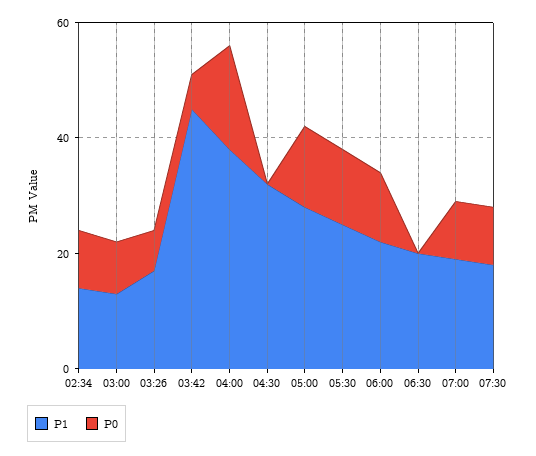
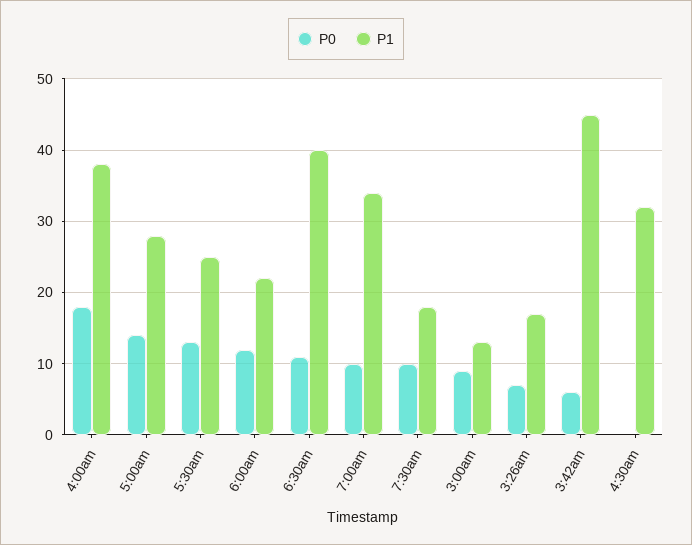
P1, 02:34: 15 -> none
P0, 02:34: 10 -> none
P1, 06:30: 20 -> 40
P0, 06:30: 0 -> 11
P1, 07:00: 20 -> 34

